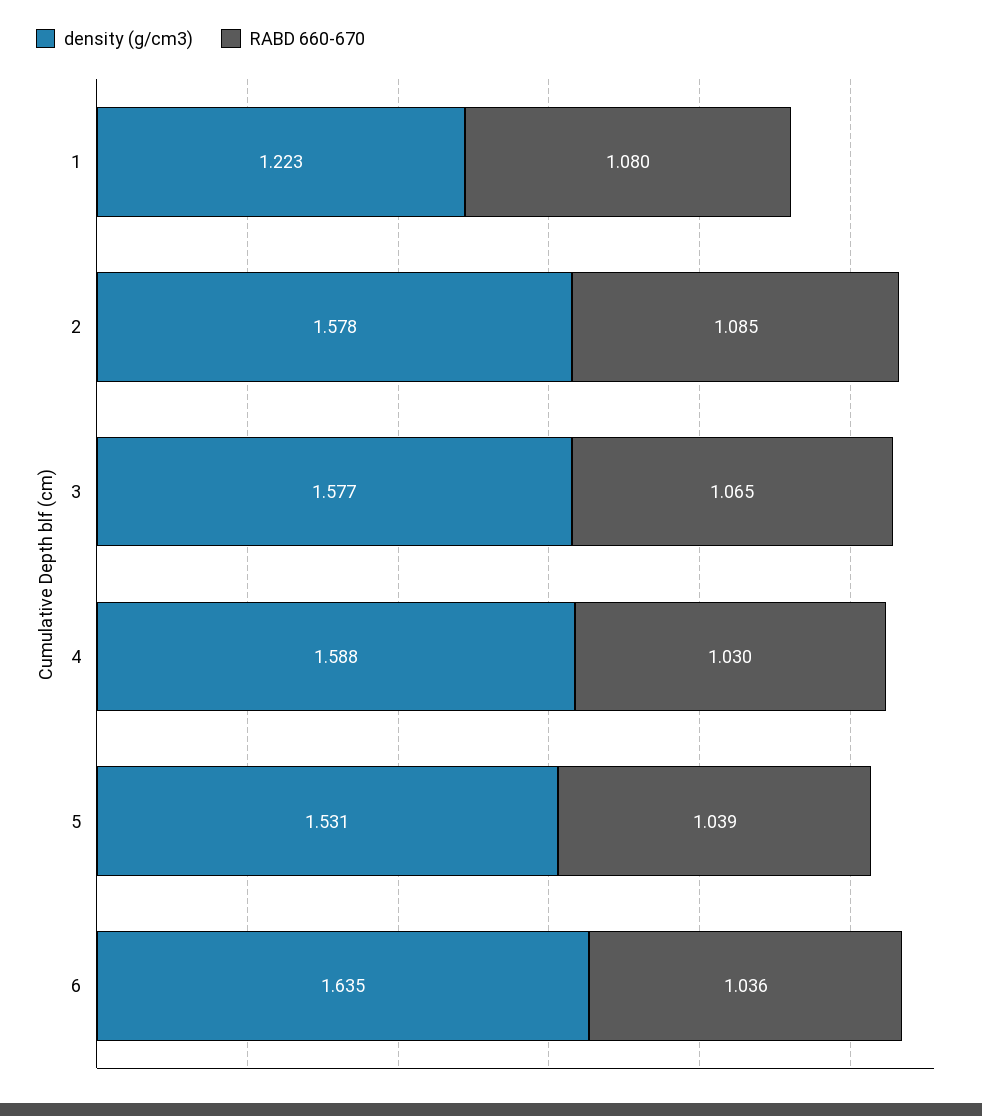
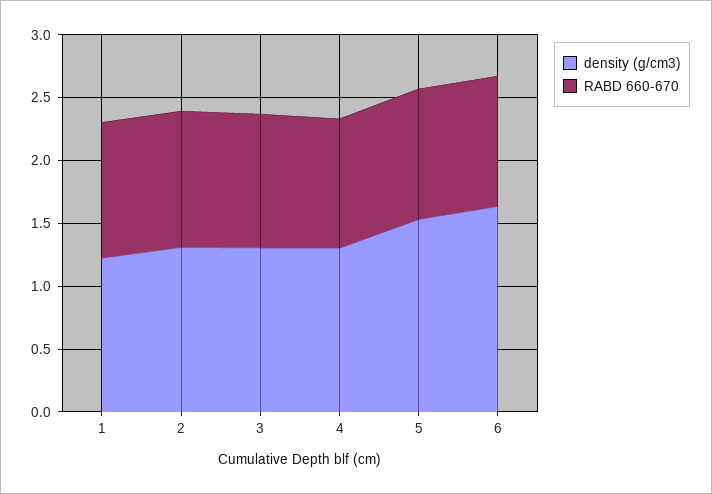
density (g/cm3), 2: 1.578 -> 1.3
density (g/cm3), 3: 1.577 -> 1.3
density (g/cm3), 4: 1.588 -> 1.3

